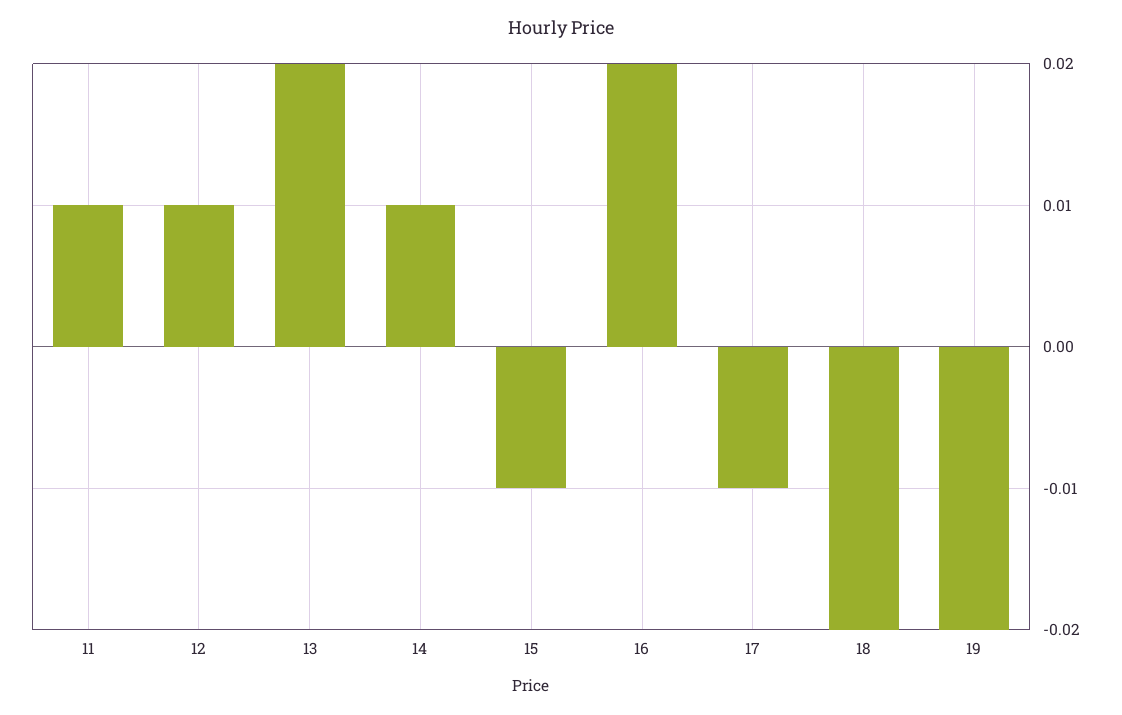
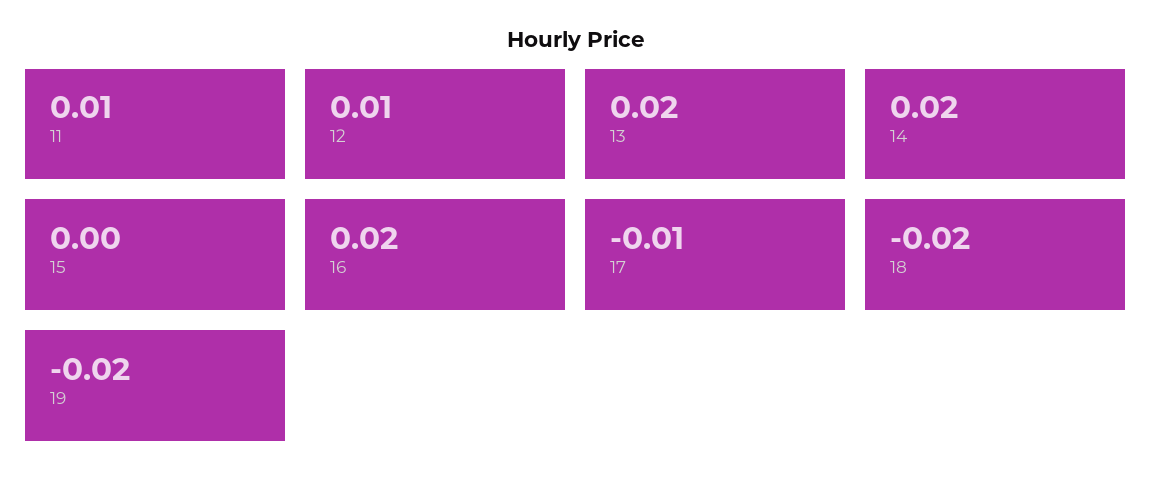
14: 0.01 -> 0.02
15: -0.01 -> 0

